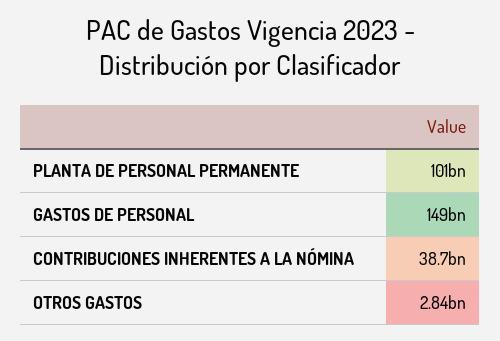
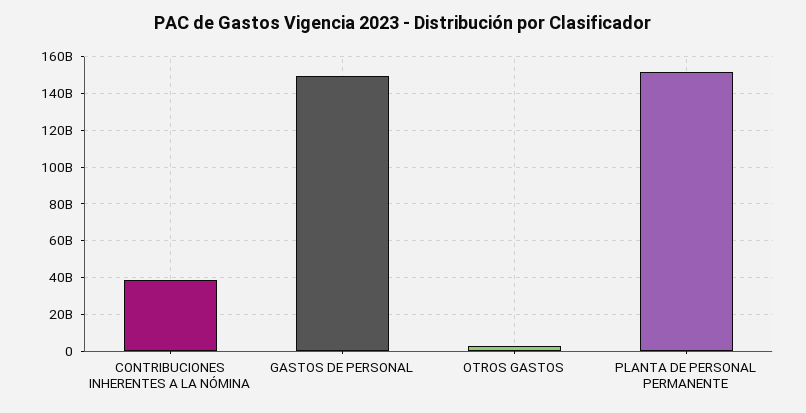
PLANTA DE PERSONAL PERMANENTE: 101000000000 -> 150000000000

